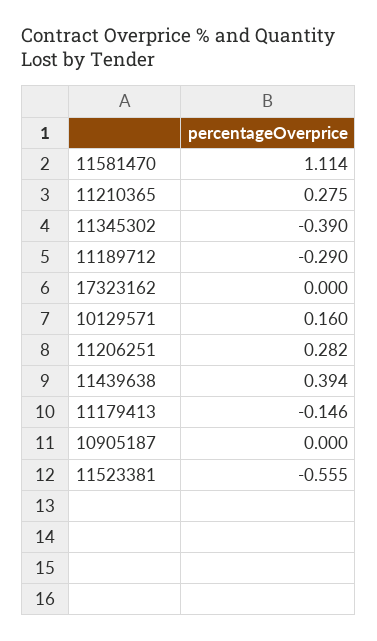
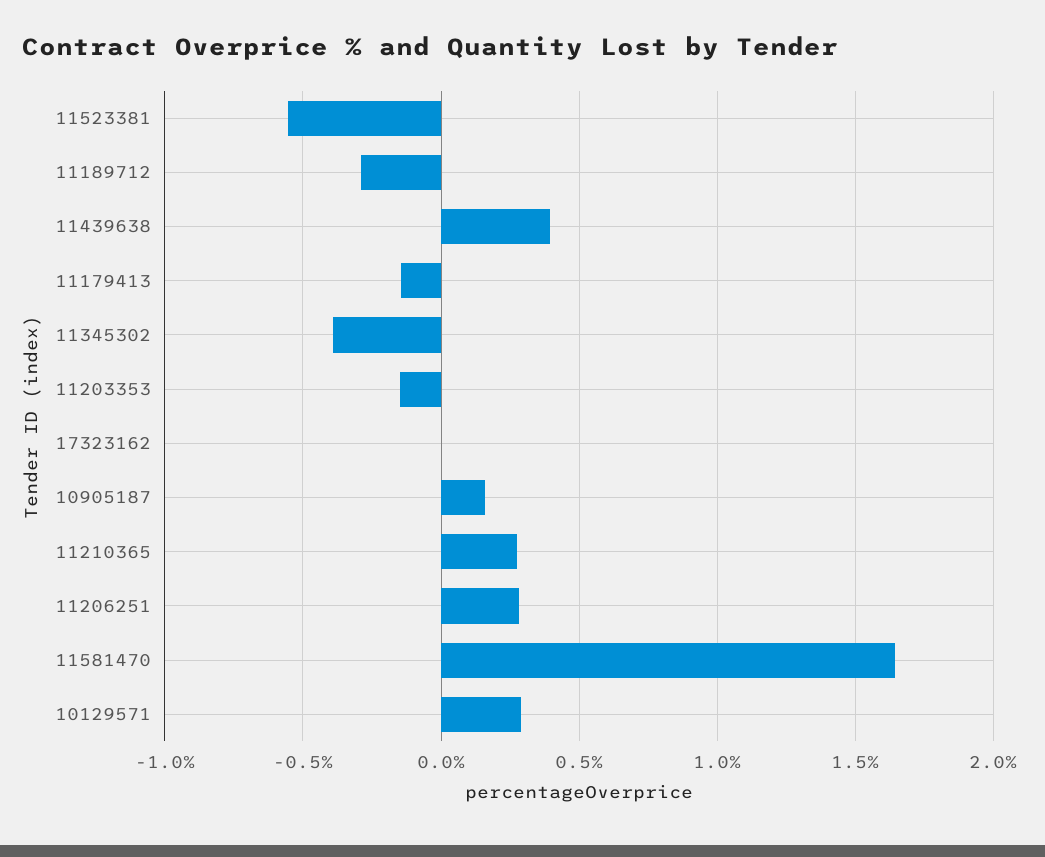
11581470: 1.114 -> 1.65
10129571: 0.16 -> 0.3
10905187: 0 -> 0.15
11203353: none -> -0.15

